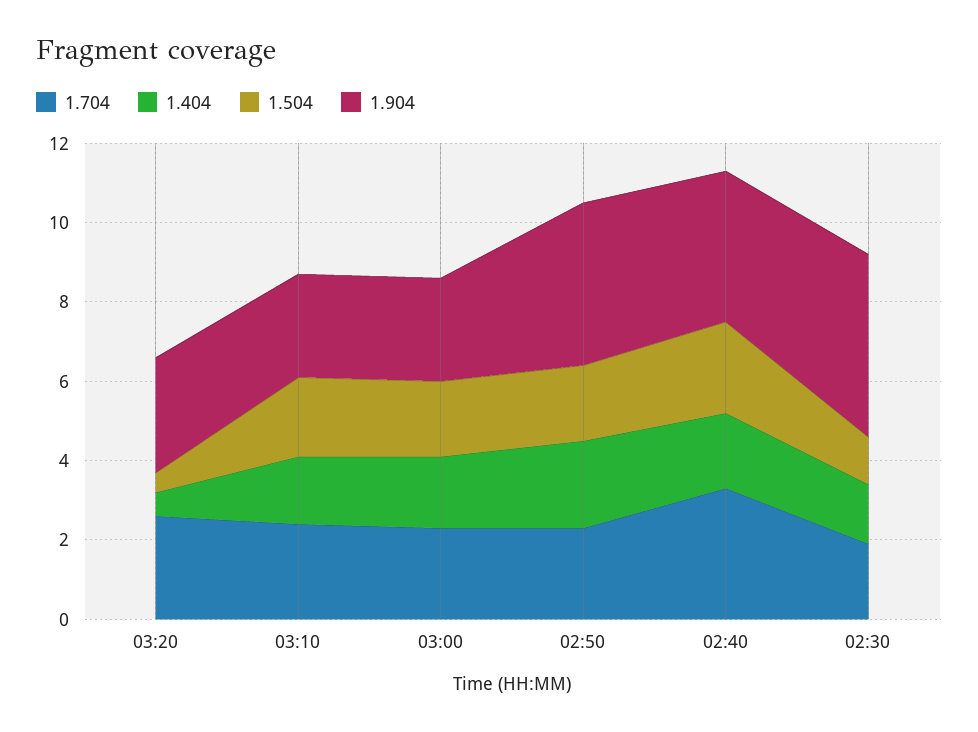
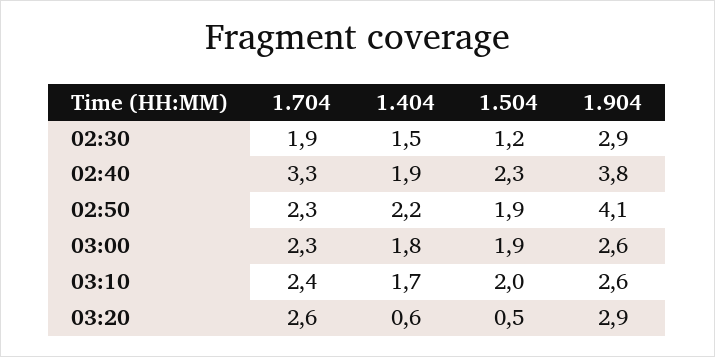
1.904, 02:30: 4.5 -> 2.9

